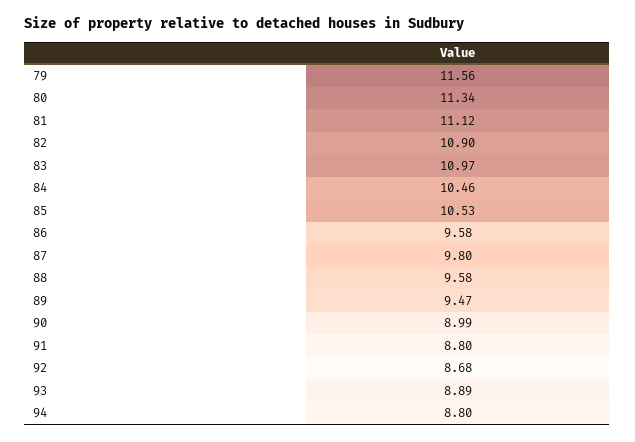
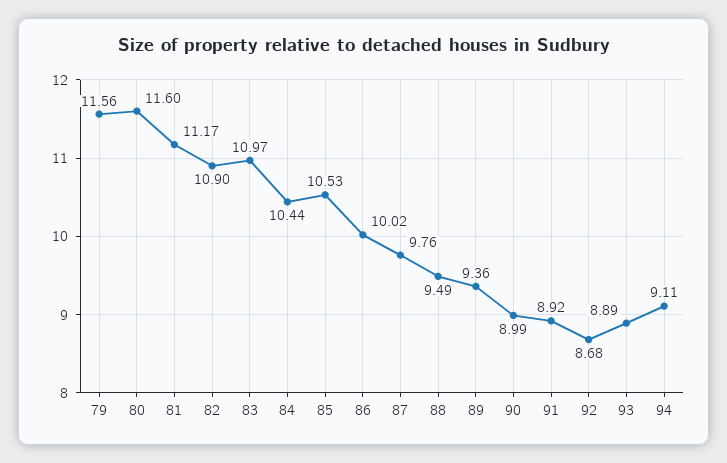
80: 11.34 -> 11.6
81: 11.12 -> 11.17
84: 10.46 -> 10.44
86: 9.58 -> 10.02
87: 9.8 -> 9.76
88: 9.58 -> 9.49
89: 9.47 -> 9.36
91: 8.8 -> 8.92
94: 8.8 -> 9.11

